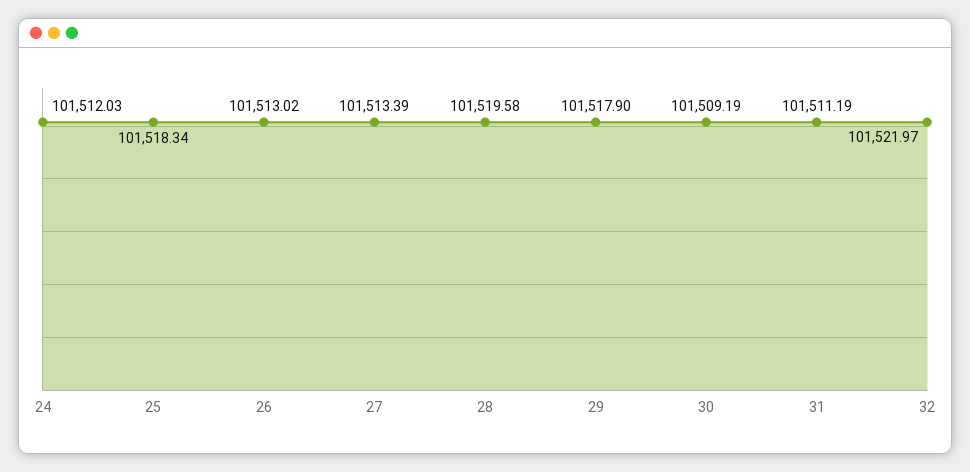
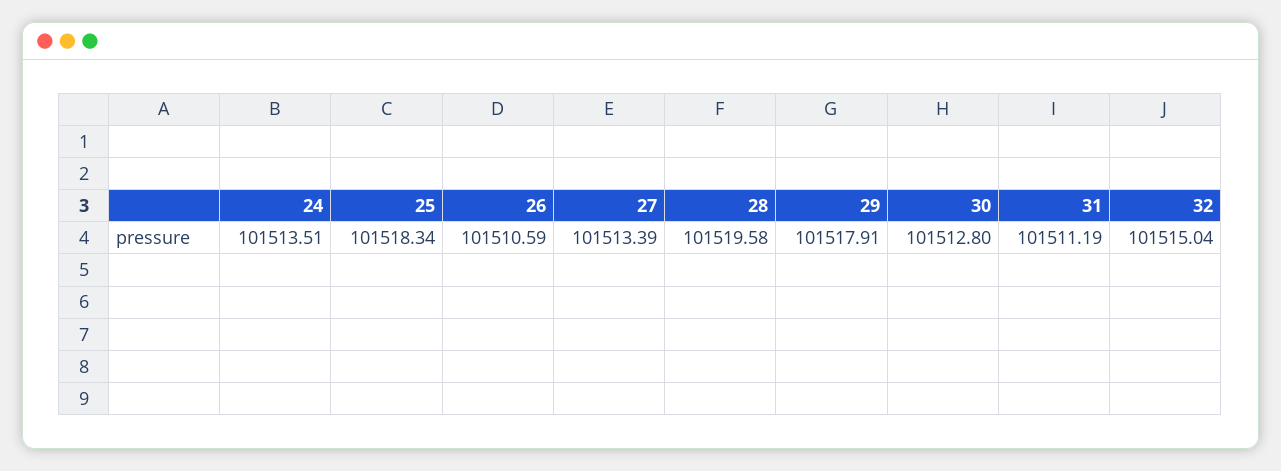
24: 101512.03 -> 101513.51
26: 101513.02 -> 101510.59
29: 101517.9 -> 101517.91
30: 101509.19 -> 101512.8
32: 101521.97 -> 101515.04

